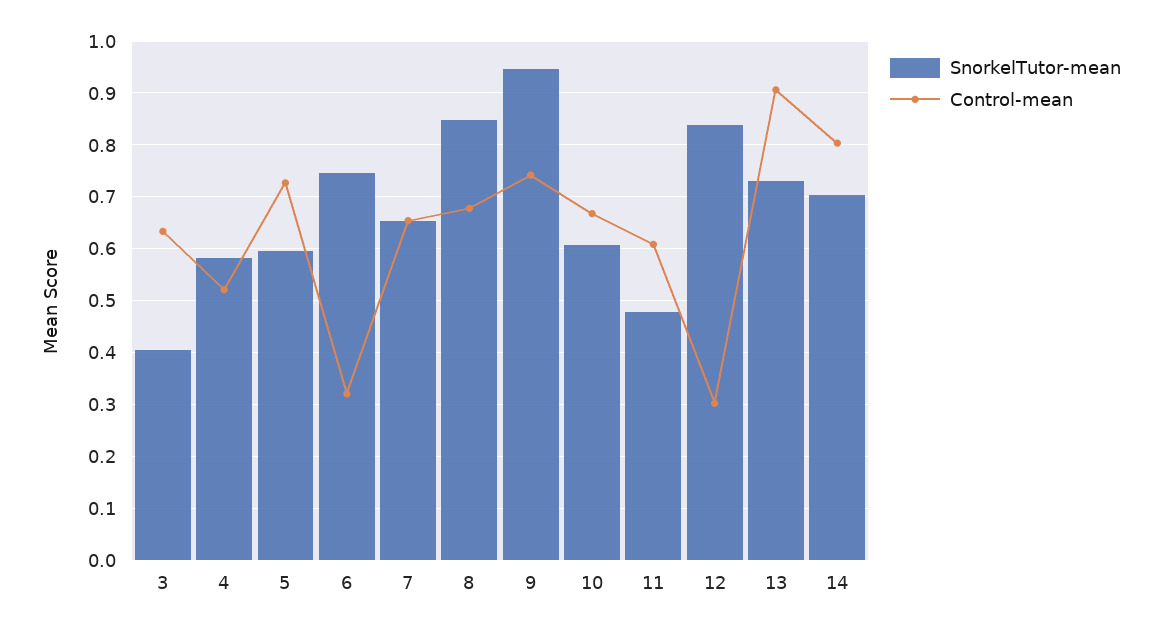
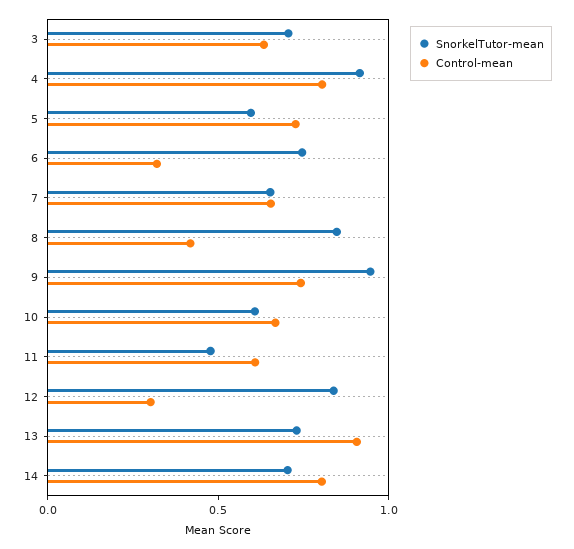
SnorkelTutor-mean, 3: 0.4 -> 0.7
SnorkelTutor-mean, 4: 0.58 -> 0.9
Control-mean, 4: 0.52 -> 0.8
Control-mean, 8: 0.68 -> 0.4

